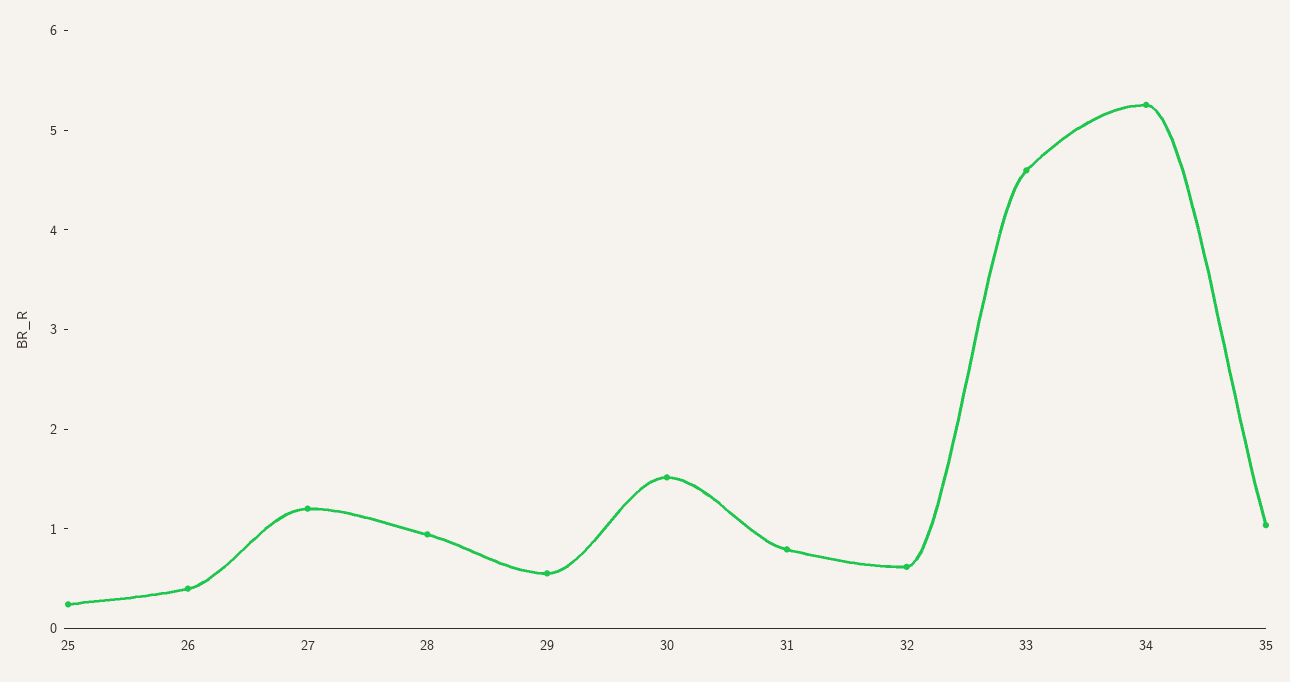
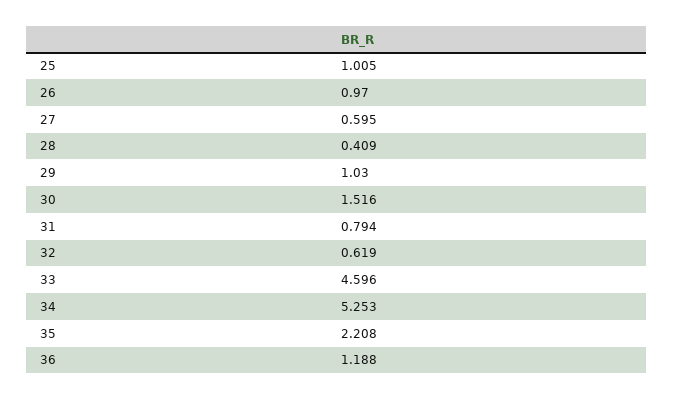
25: 0.2 -> 1.005
26: 0.4 -> 0.97
27: 1.2 -> 0.595
28: 1 -> 0.409
29: 0.6 -> 1.03
35: 1 -> 2.208
36: none -> 1.188

